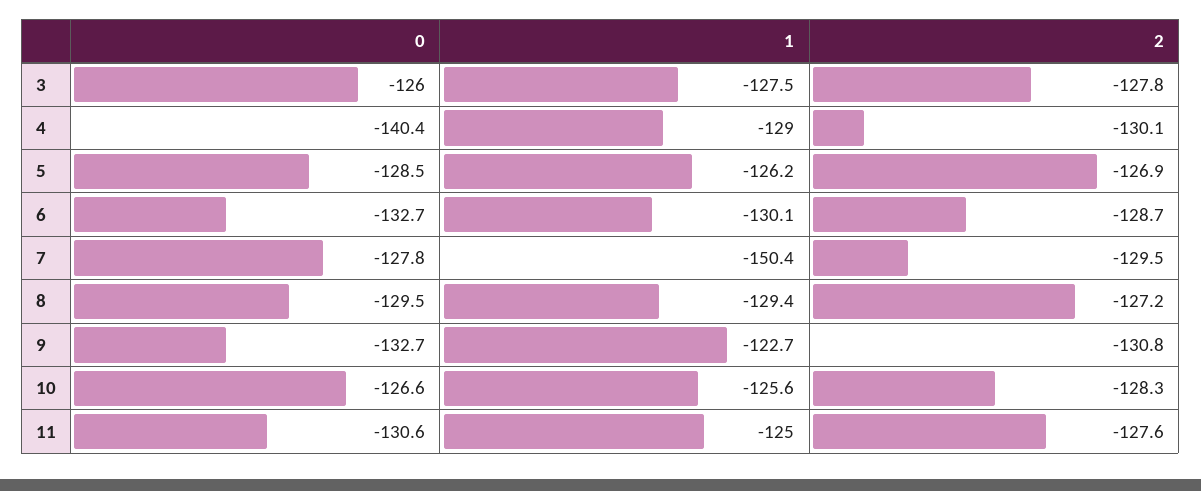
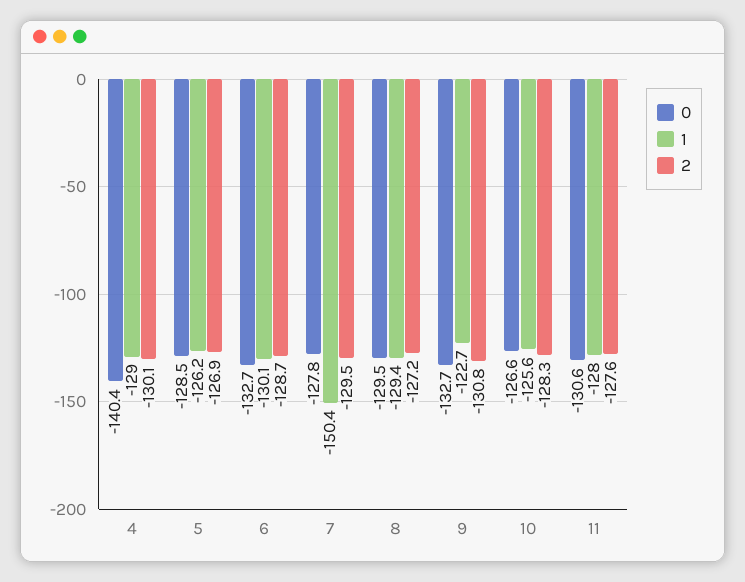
0, 3: -126 -> none
1, 3: -127.5 -> none
2, 3: -127.8 -> none
1, 11: -125 -> -128

